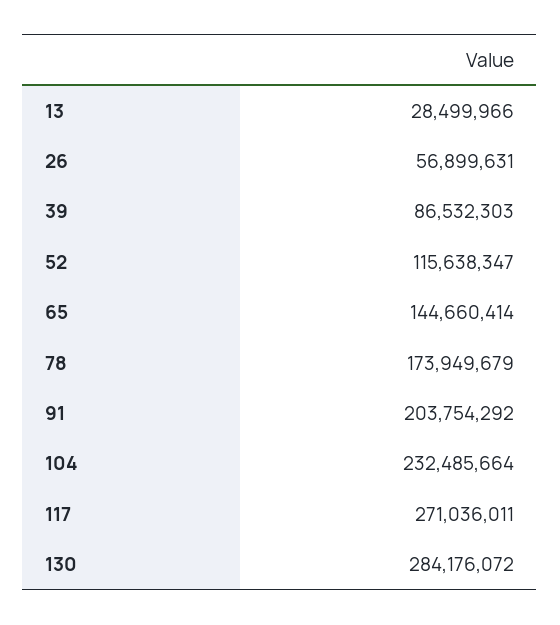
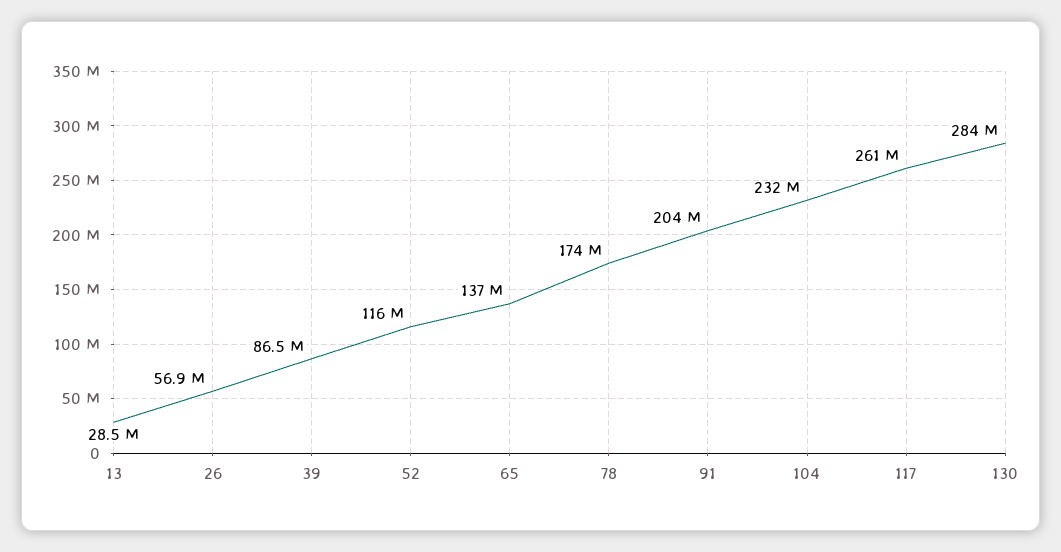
65: 144660414 -> 137000000
117: 271036011 -> 261000000

